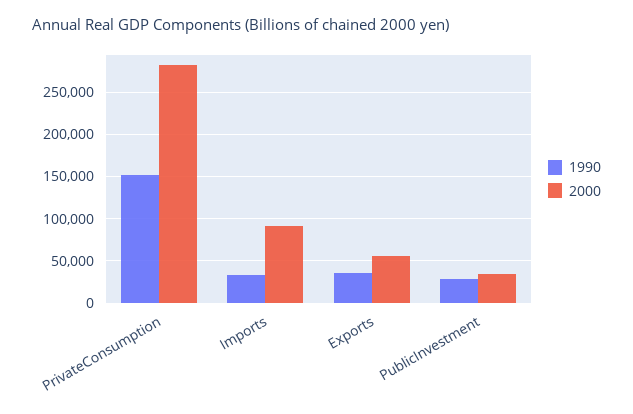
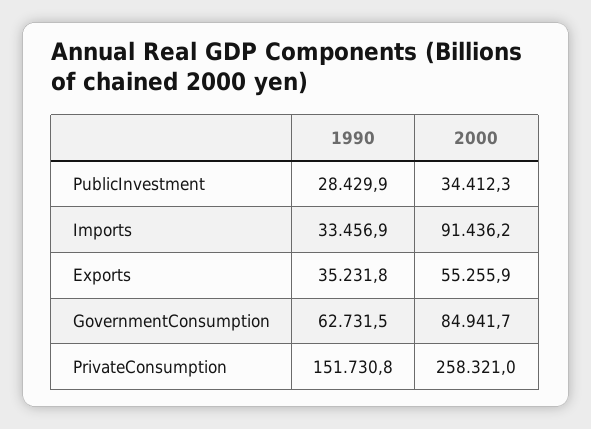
2000, PrivateConsumption: 280000 -> 258321
1990, GovernmentConsumption: none -> 62731.5
2000, GovernmentConsumption: none -> 84941.7

